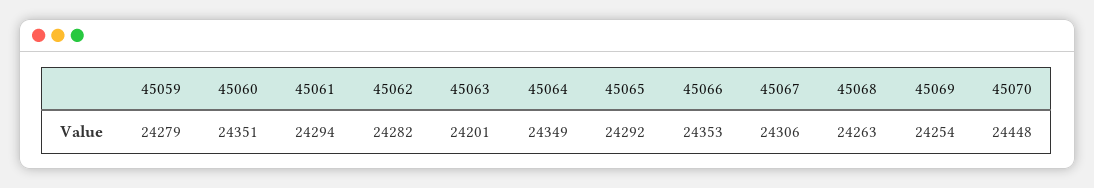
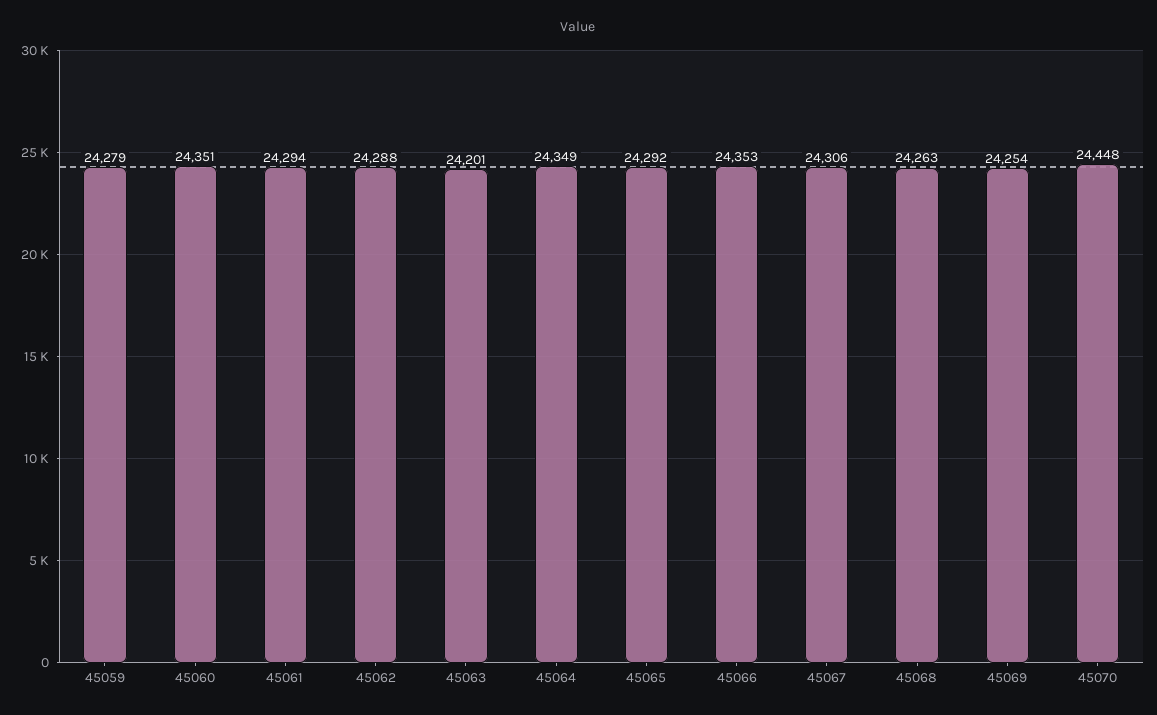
45062: 24282 -> 24288

